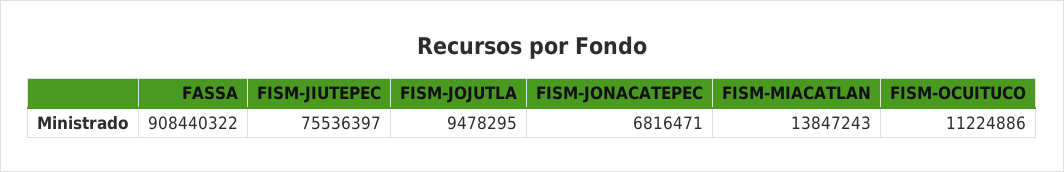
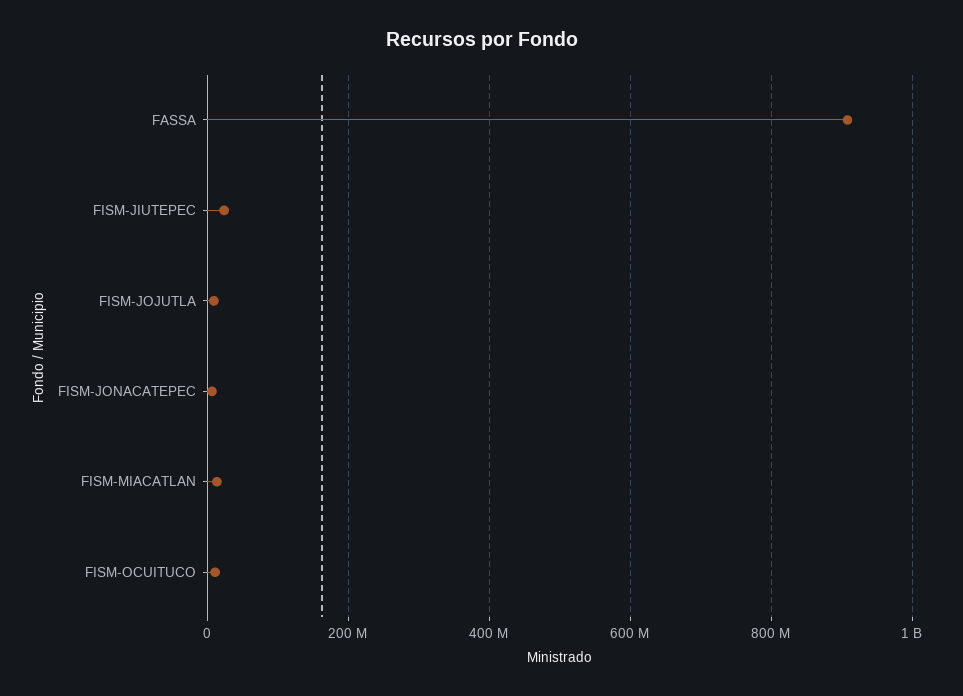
FISM-JIUTEPEC: 75536397 -> 20000000

